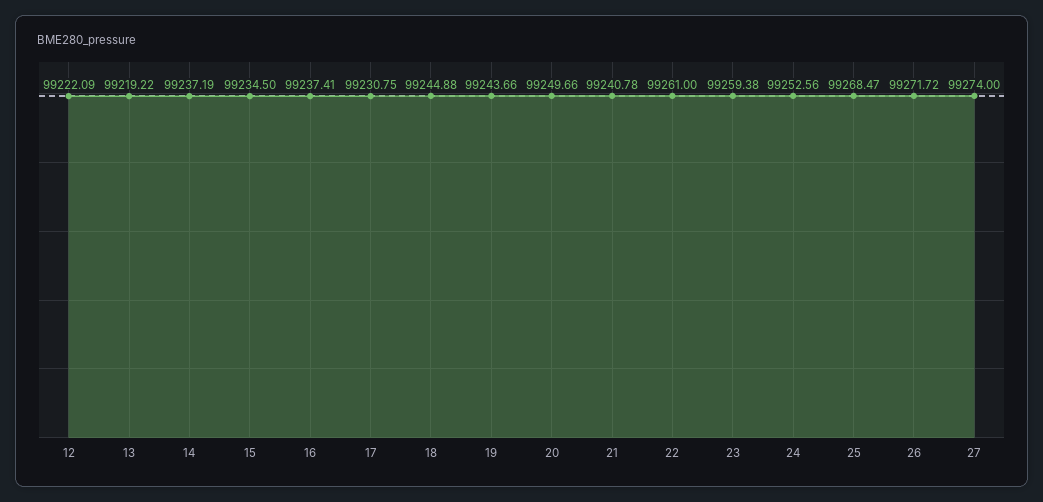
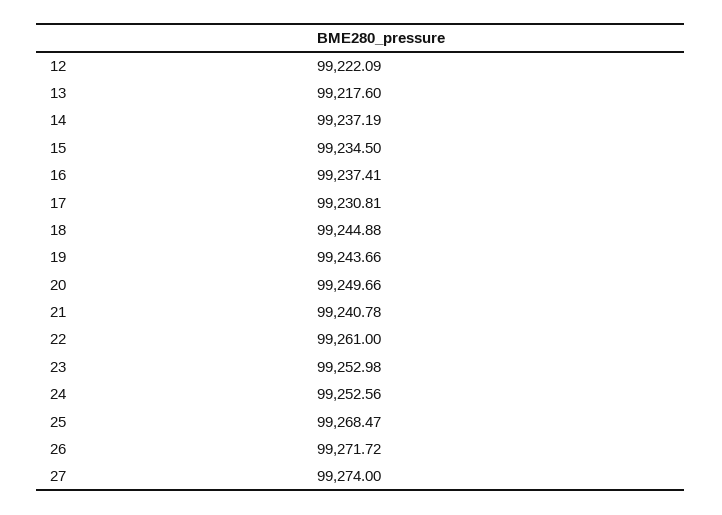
13: 99219.22 -> 99217.6
17: 99230.75 -> 99230.81
23: 99259.38 -> 99252.98

